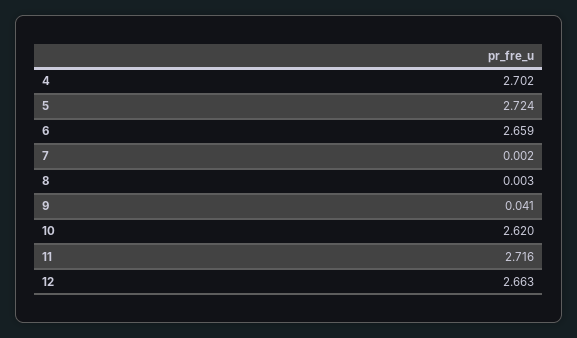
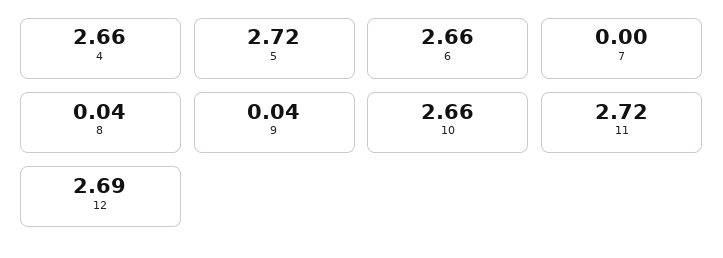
4: 2.702 -> 2.66
8: 0.003 -> 0.04
10: 2.62 -> 2.66
12: 2.663 -> 2.69

